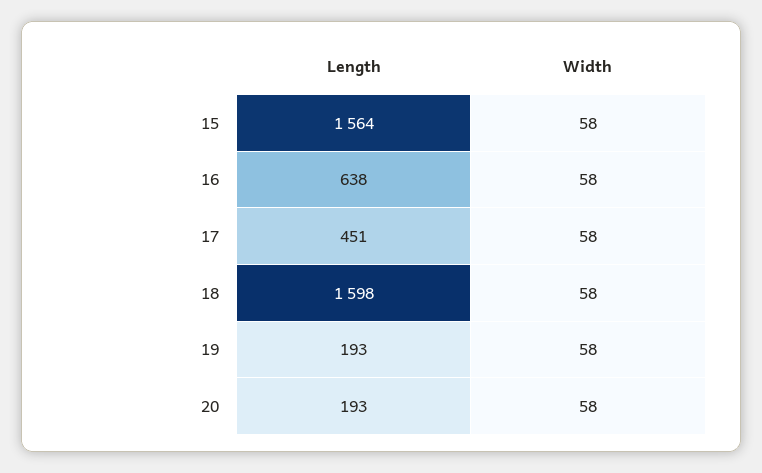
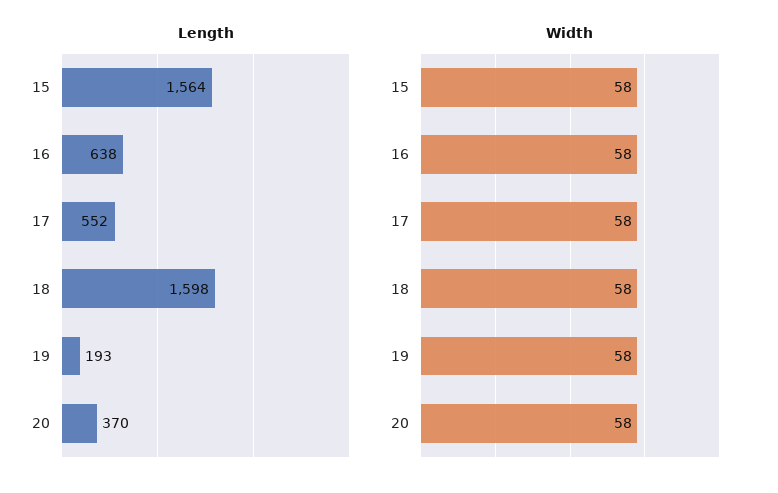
Length, 17: 451 -> 552
Length, 20: 193 -> 370

